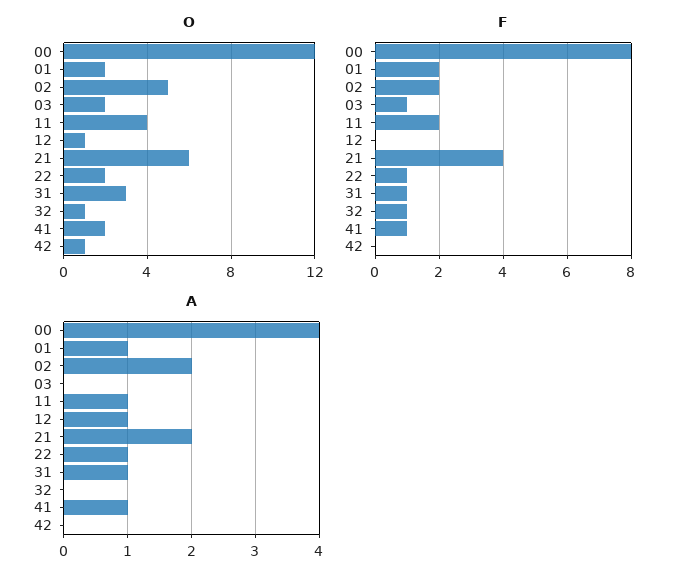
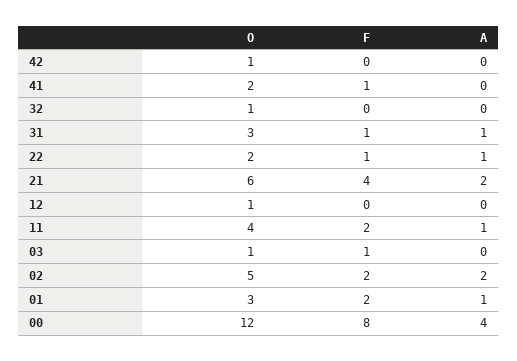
O, 01: 2 -> 3
O, 03: 2 -> 1
F, 32: 1 -> 0
A, 12: 1 -> 0
A, 41: 1 -> 0

